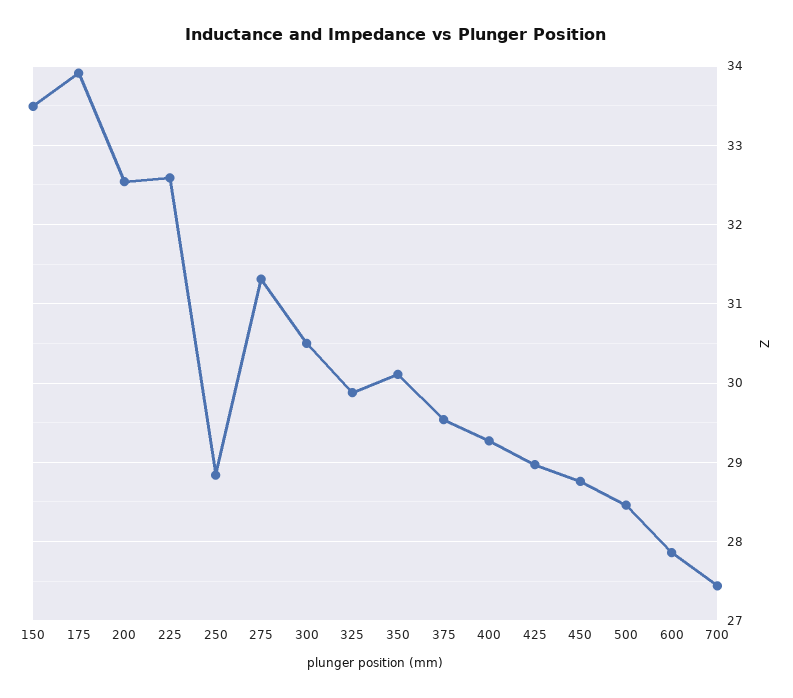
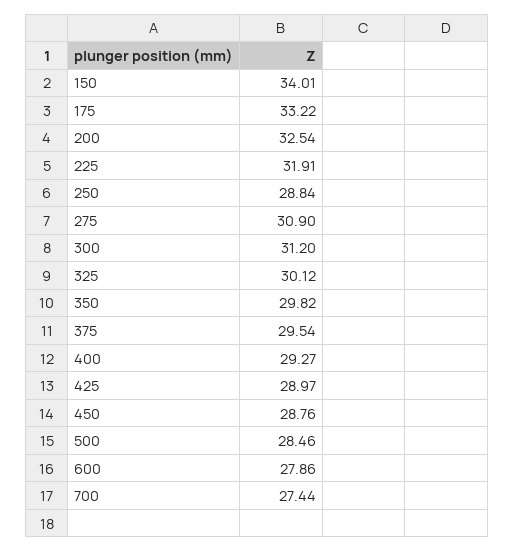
150: 33.5 -> 34.01
175: 33.9 -> 33.22
225: 32.6 -> 31.91
275: 31.3 -> 30.9
300: 30.5 -> 31.2
325: 29.9 -> 30.12
350: 30.1 -> 29.82

